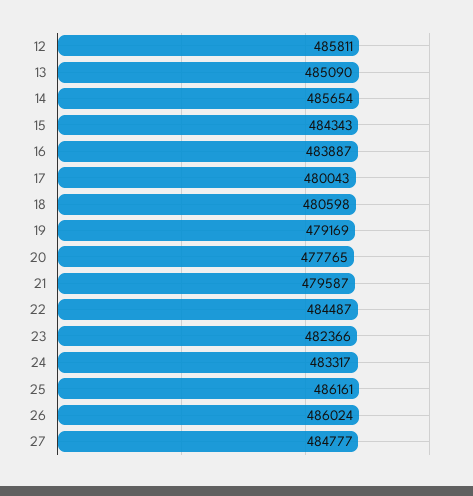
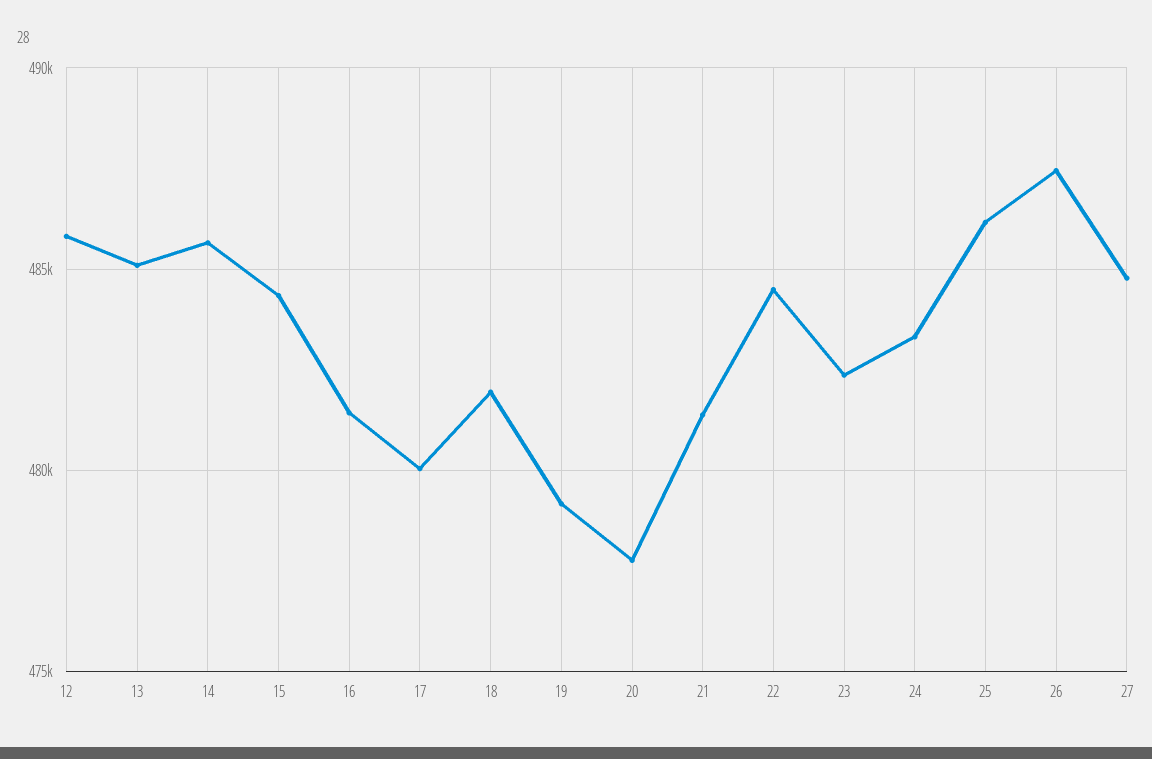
16: 483887 -> 481500
18: 480598 -> 482000
21: 479587 -> 481500
26: 486024 -> 487500

